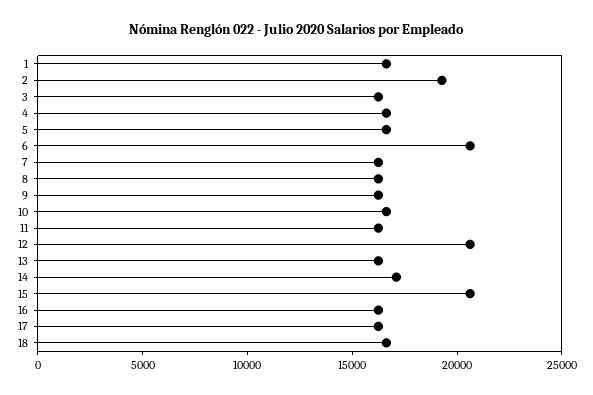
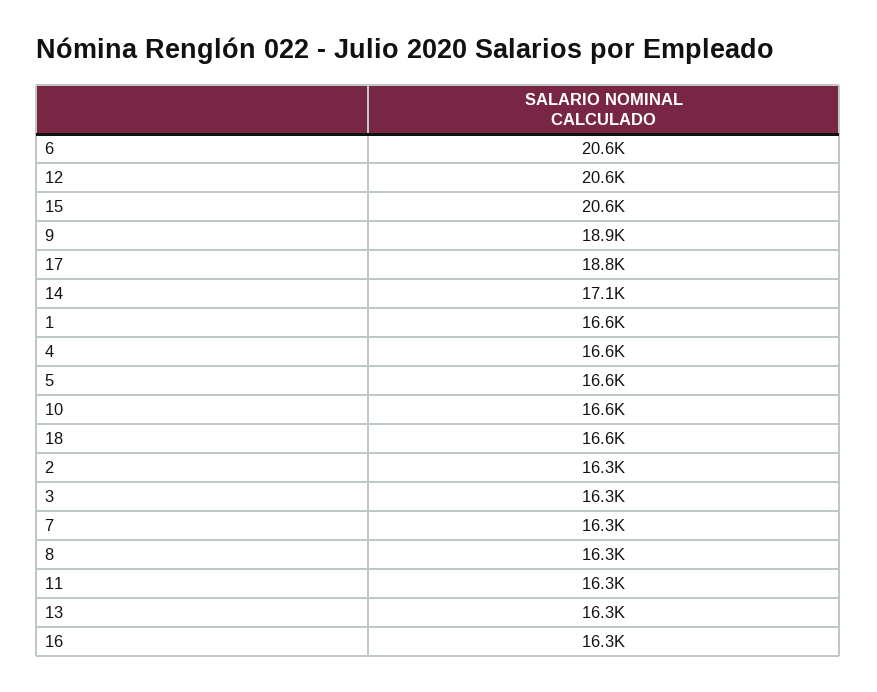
2: 19000 -> 16300
9: 16000 -> 18900
17: 16000 -> 18800

